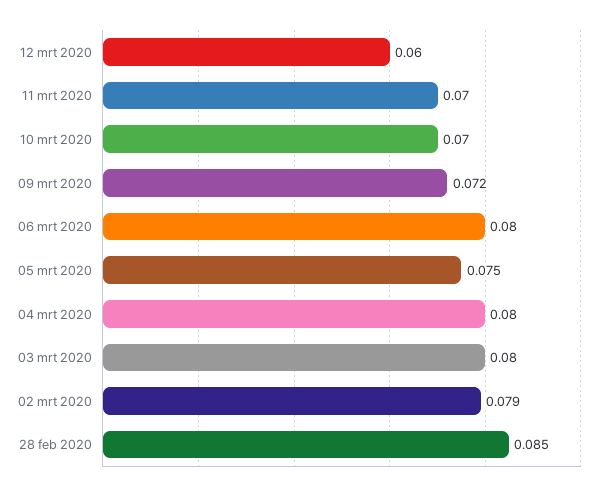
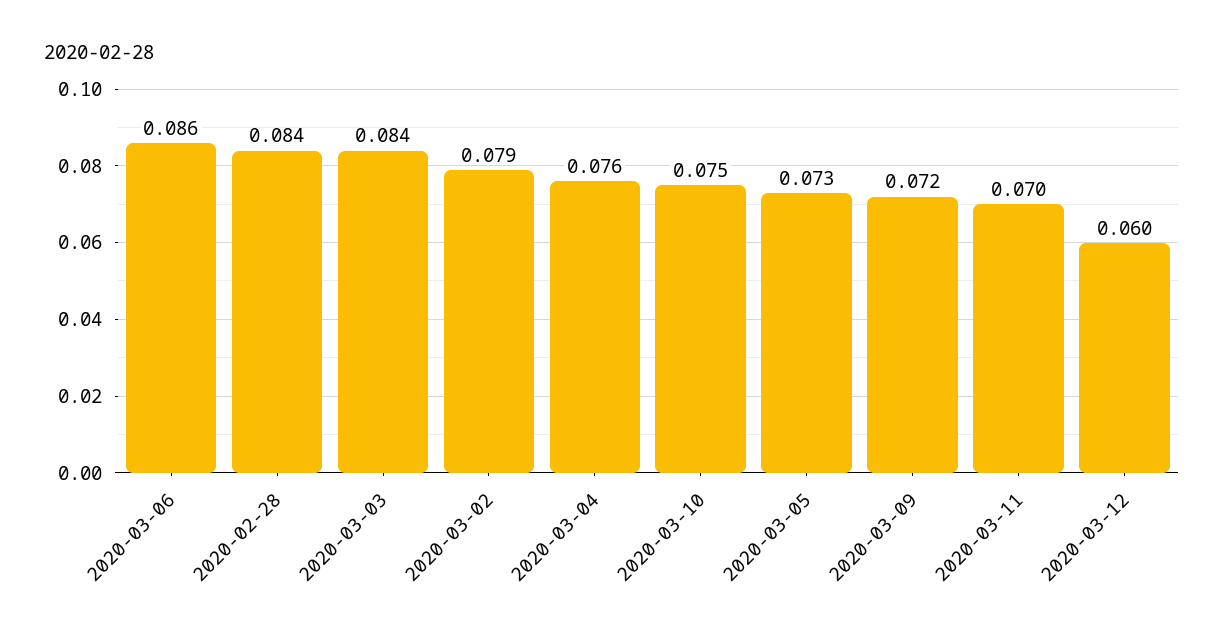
10 mrt 2020: 0.07 -> 0.075
06 mrt 2020: 0.08 -> 0.086
05 mrt 2020: 0.075 -> 0.073
04 mrt 2020: 0.08 -> 0.076
03 mrt 2020: 0.08 -> 0.084
28 feb 2020: 0.085 -> 0.084

